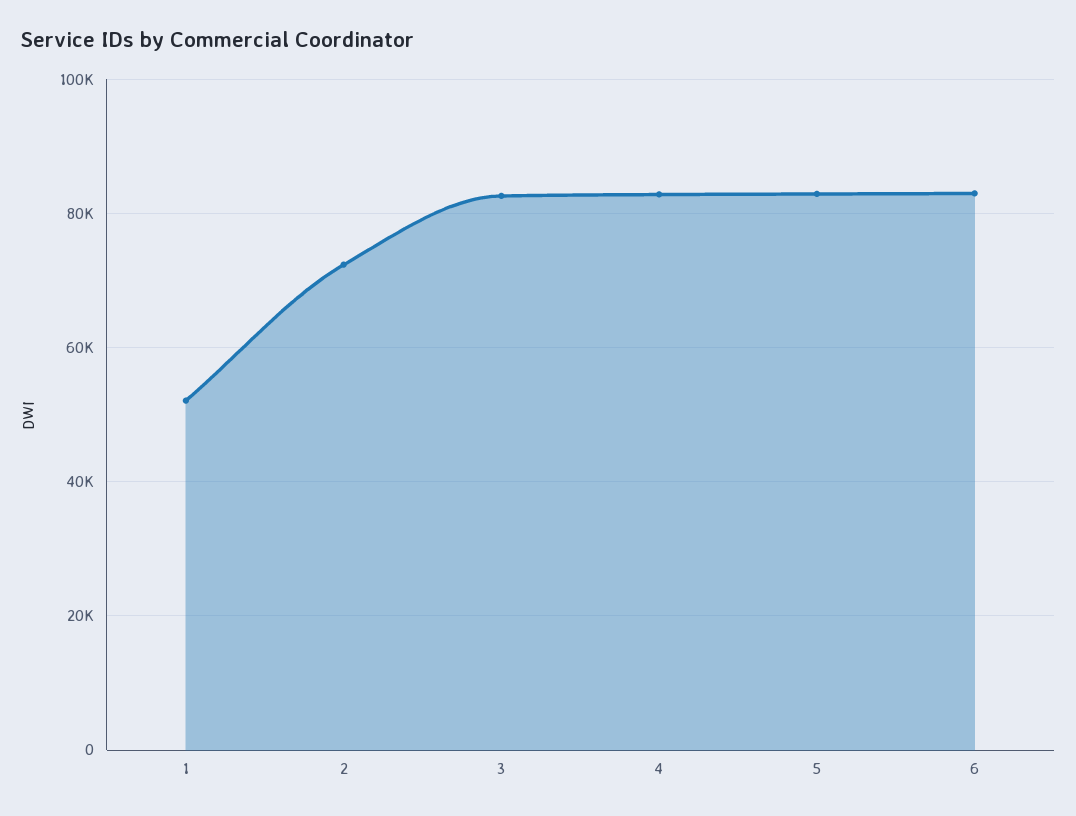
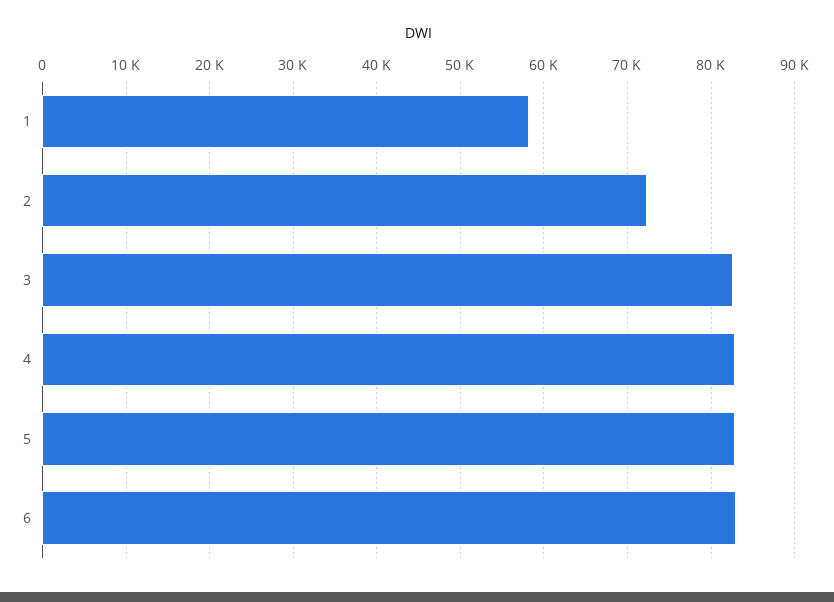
1: 52000 -> 58000

